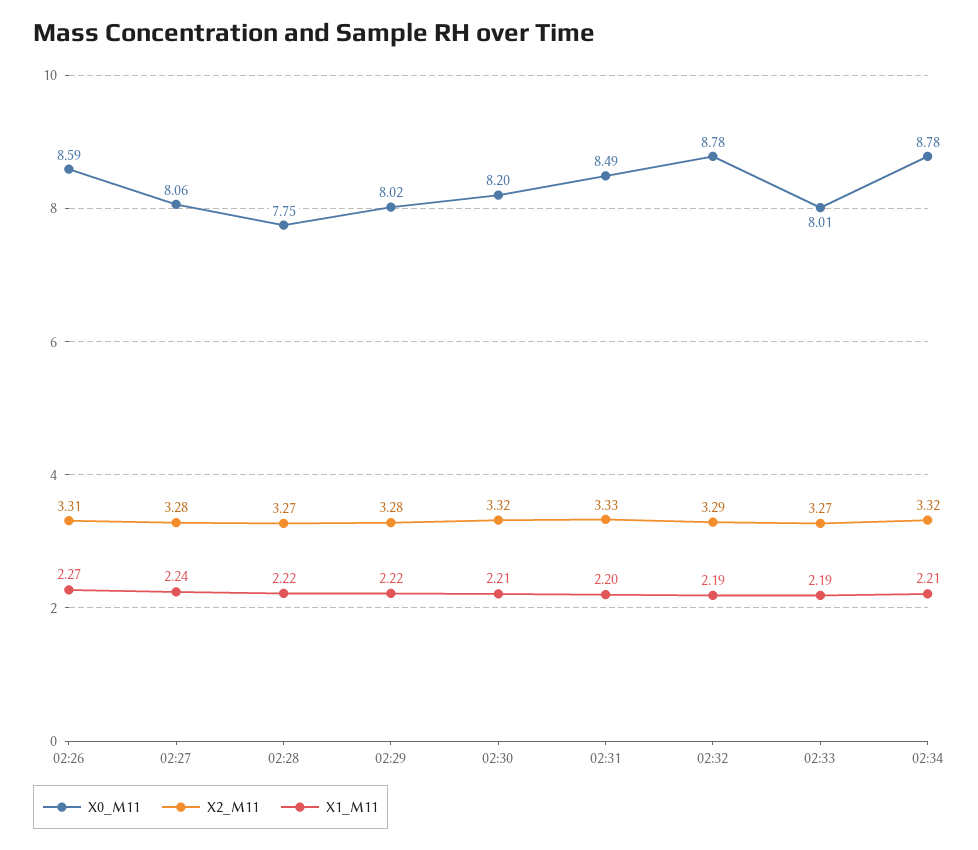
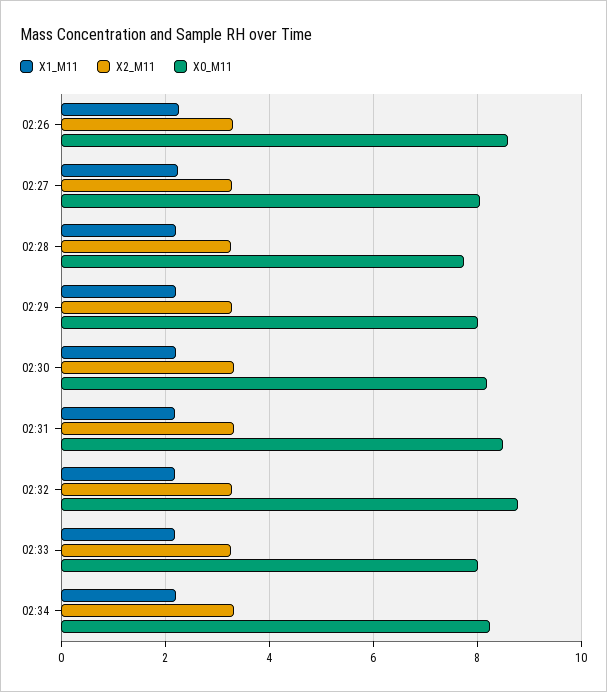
X0_M11, 02:34: 8.78 -> 8.2

